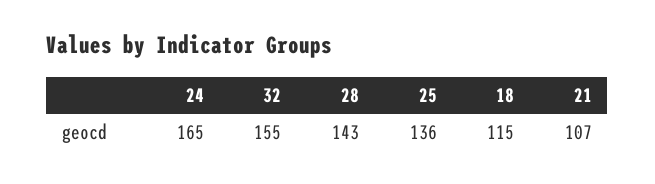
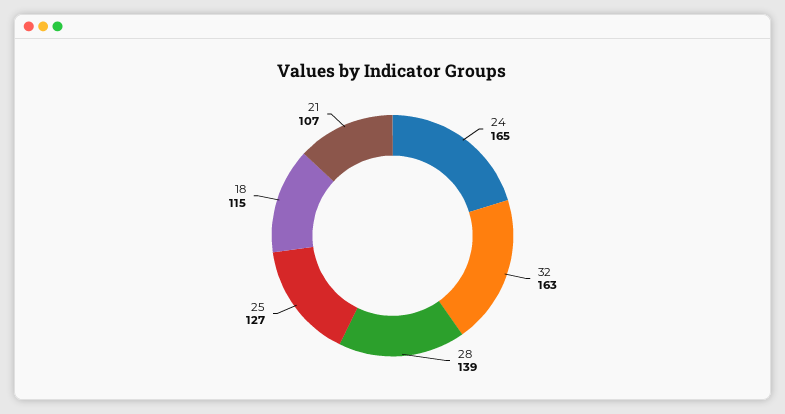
32: 155 -> 163
28: 143 -> 139
25: 136 -> 127

